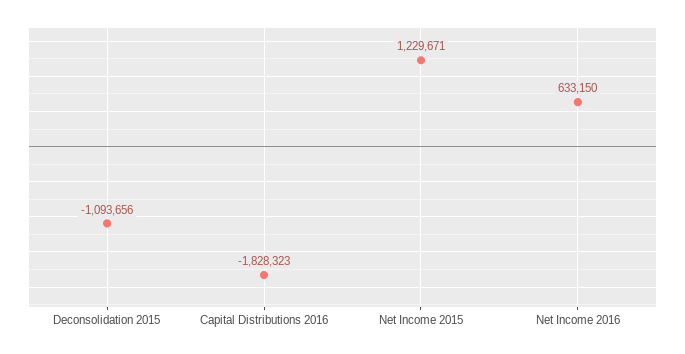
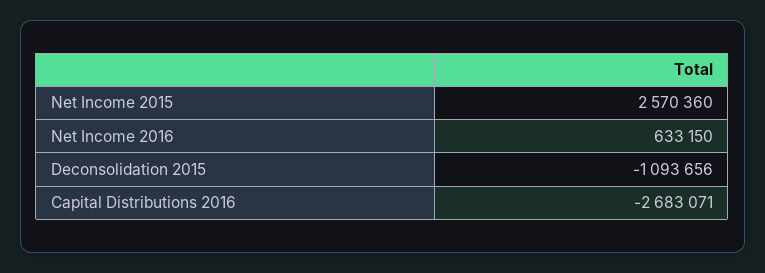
Capital Distributions 2016: -1828323 -> -2683071
Net Income 2015: 1229671 -> 2570360

